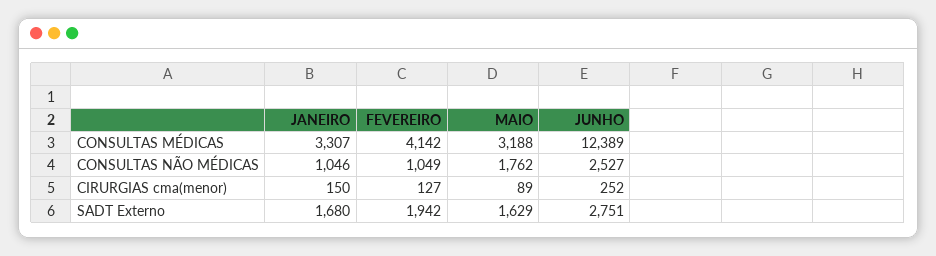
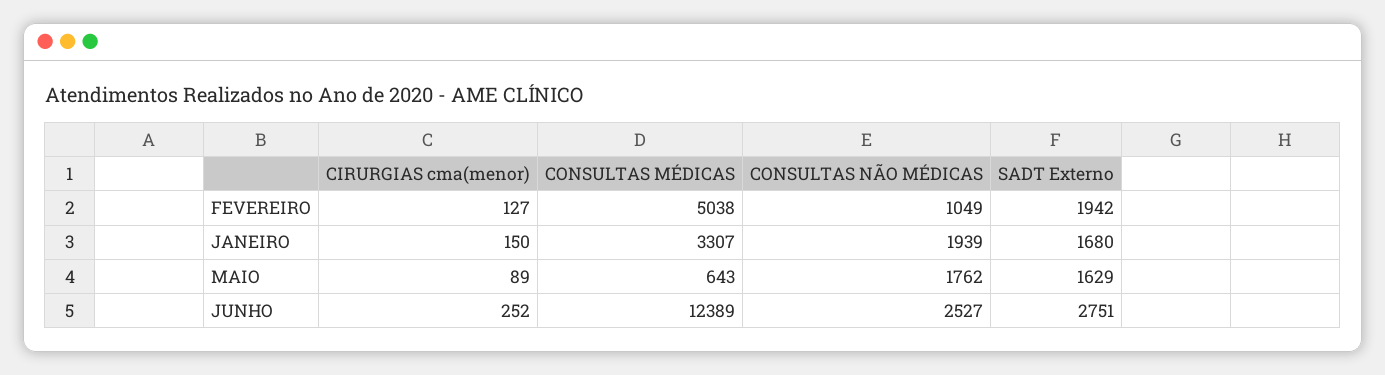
FEVEREIRO, CONSULTAS MÉDICAS: 4142 -> 5038
MAIO, CONSULTAS MÉDICAS: 3188 -> 643
JANEIRO, CONSULTAS NÃO MÉDICAS: 1046 -> 1939

